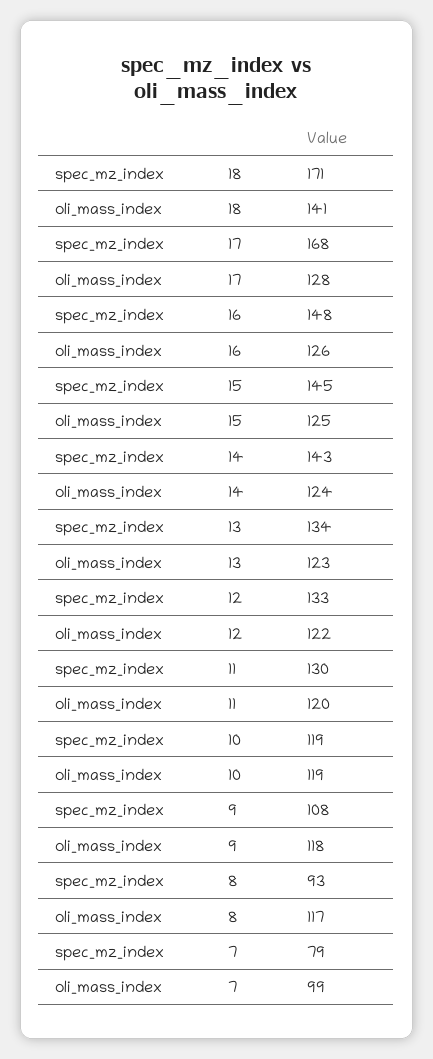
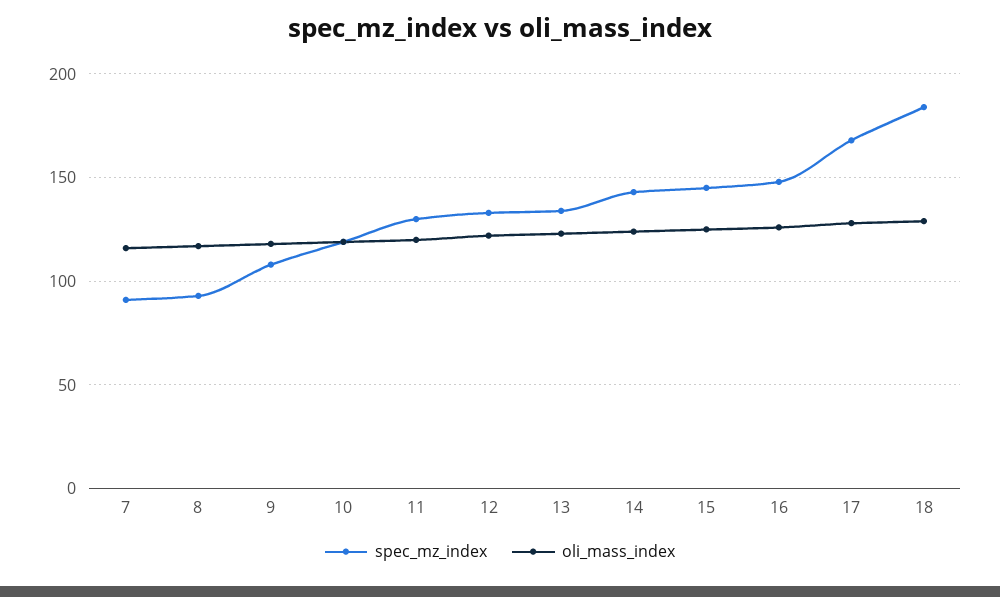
spec_mz_index, 18: 171 -> 185
oli_mass_index, 18: 141 -> 130
spec_mz_index, 7: 79 -> 90
oli_mass_index, 7: 99 -> 115

